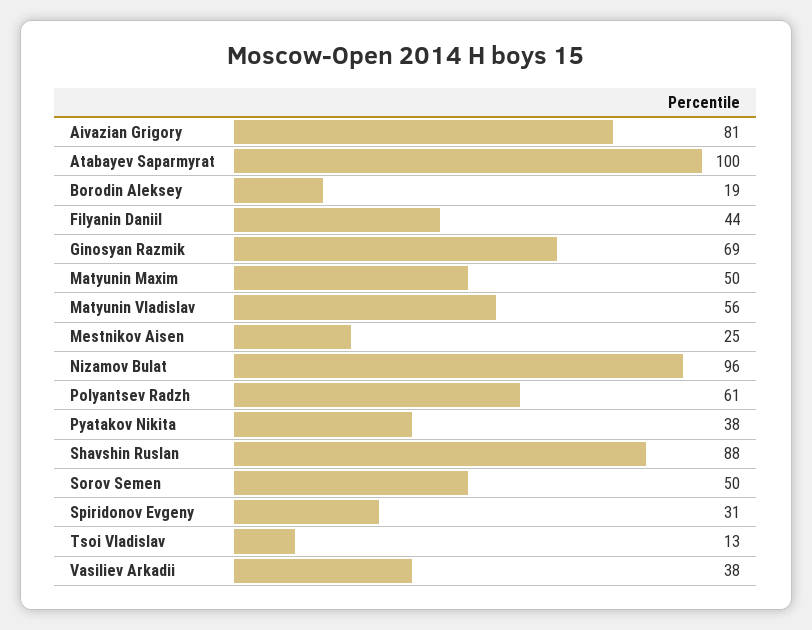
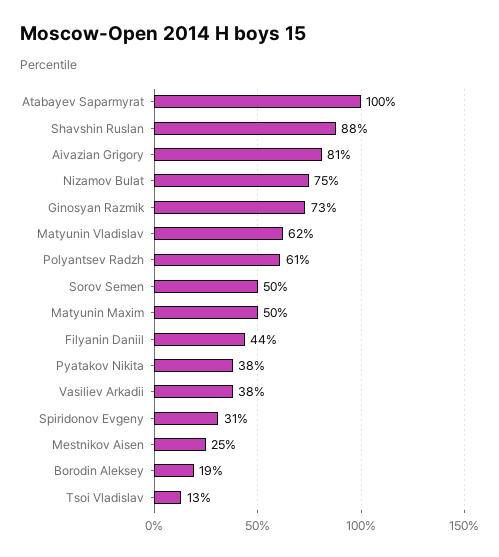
Ginosyan Razmik: 69 -> 73
Matyunin Vladislav: 56 -> 62
Nizamov Bulat: 96 -> 75

